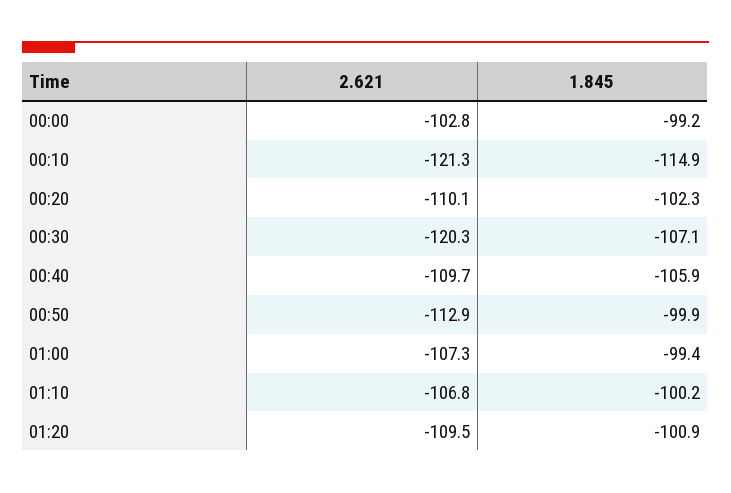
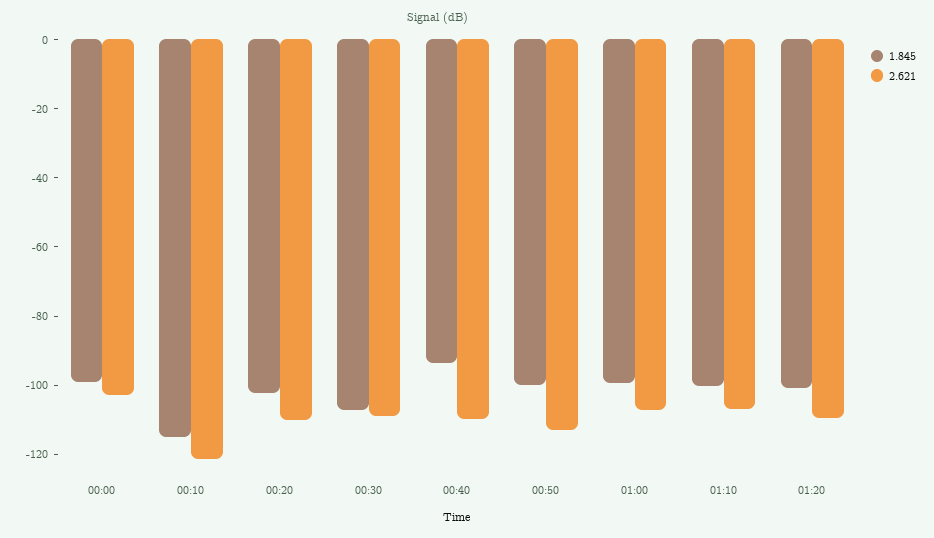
2.621, 00:30: -120.3 -> -110
1.845, 00:40: -105.9 -> -95

